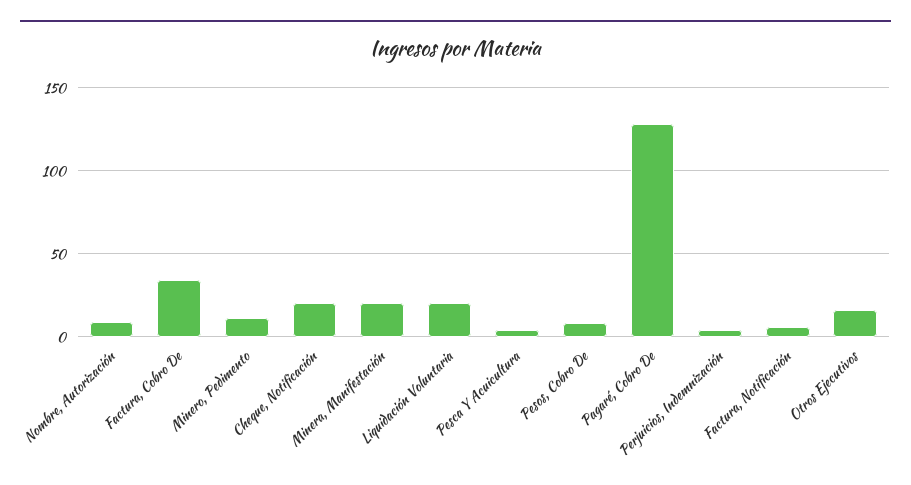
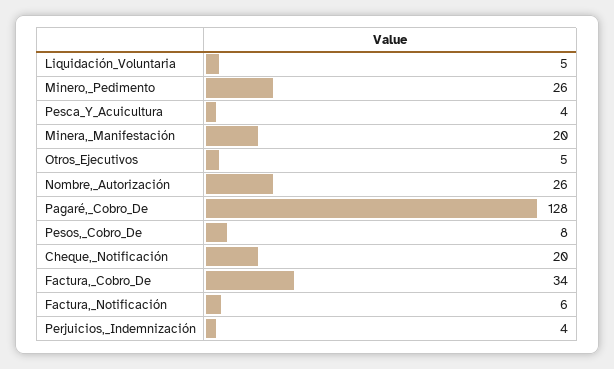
Nombre, Autorización: 10 -> 26
Minero, Pedimento: 10 -> 26
Liquidación Voluntaria: 20 -> 5
Otros Ejecutivos: 15 -> 5

